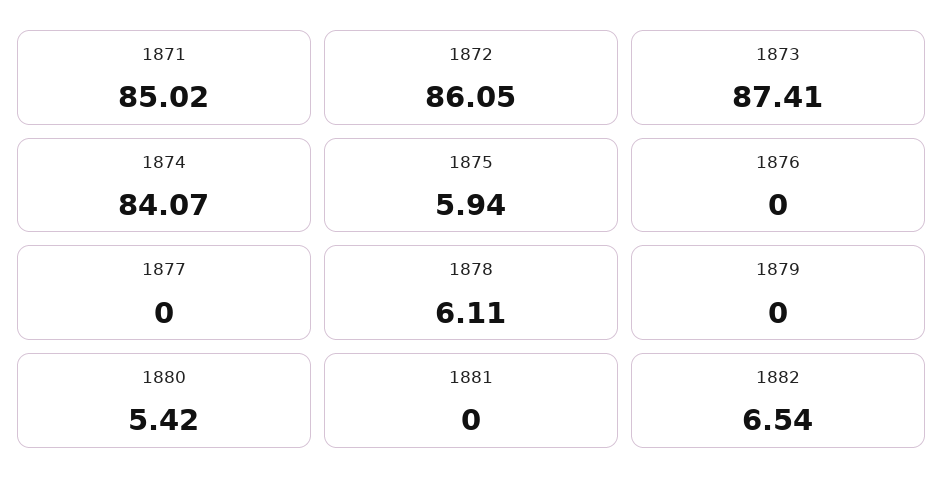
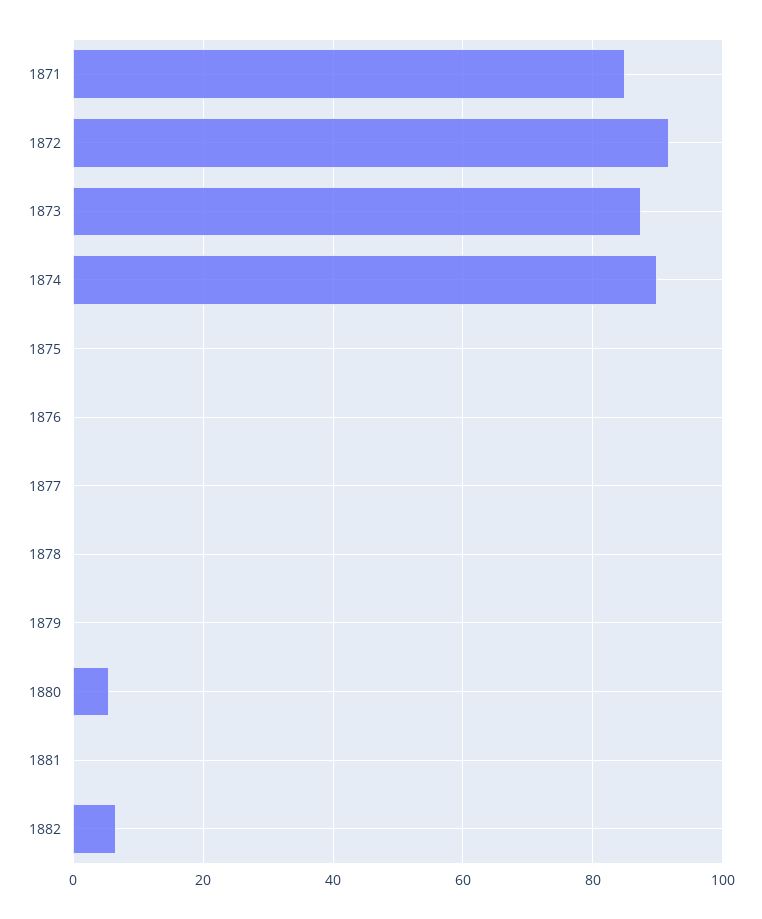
1872: 86.05 -> 92
1874: 84.07 -> 90
1875: 5.94 -> 0
1878: 6.11 -> 0

